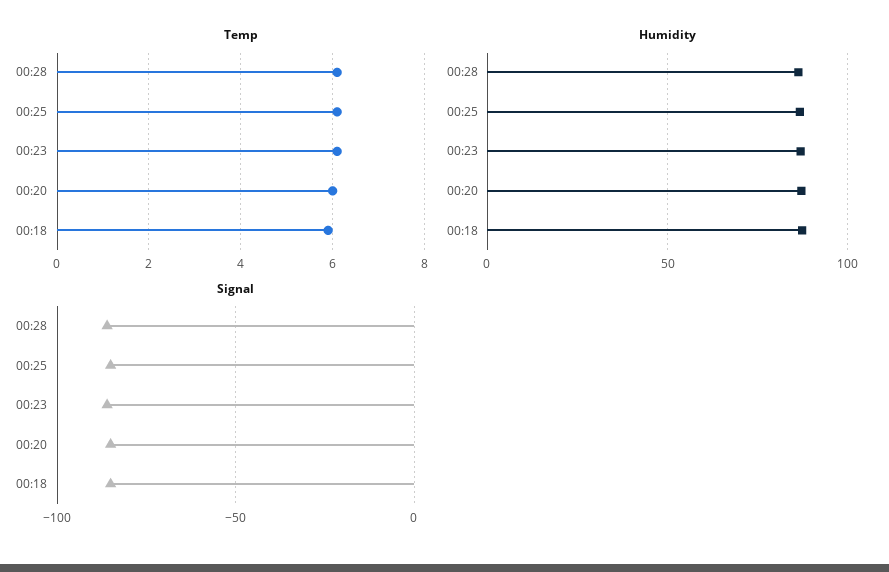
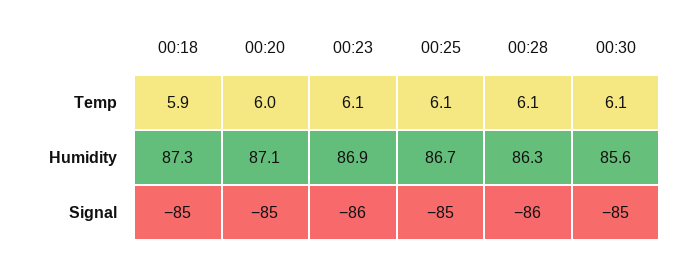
Temp, 00:30: none -> 6.1
Humidity, 00:30: none -> 85.6
Signal, 00:30: none -> -85

